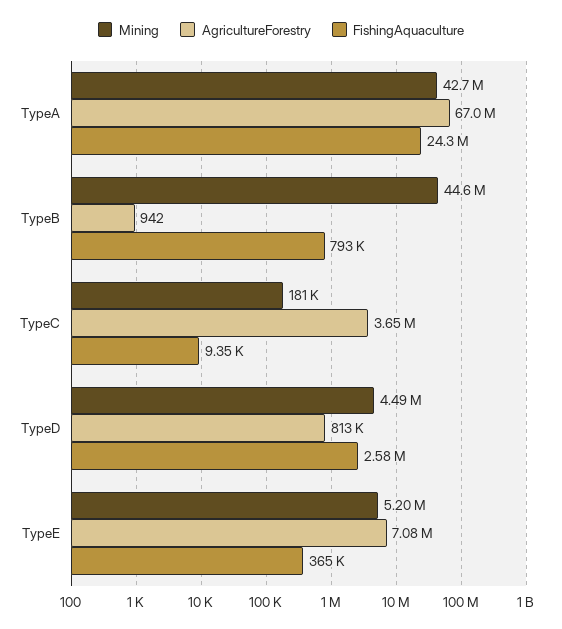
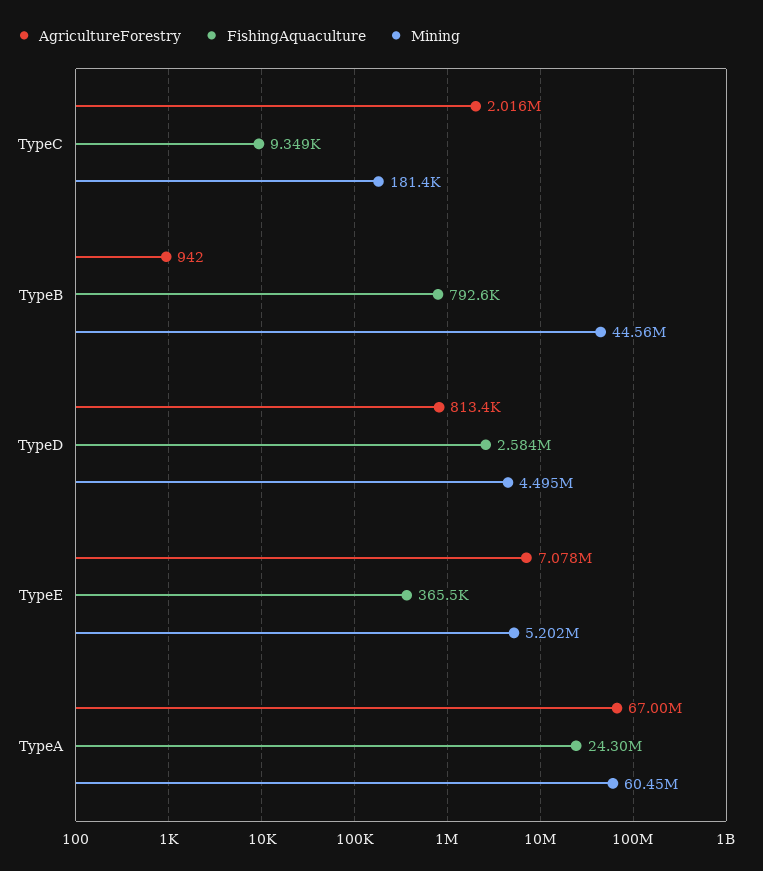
Mining, TypeA: 42700000 -> 60450000
AgricultureForestry, TypeC: 3650000 -> 2016000

